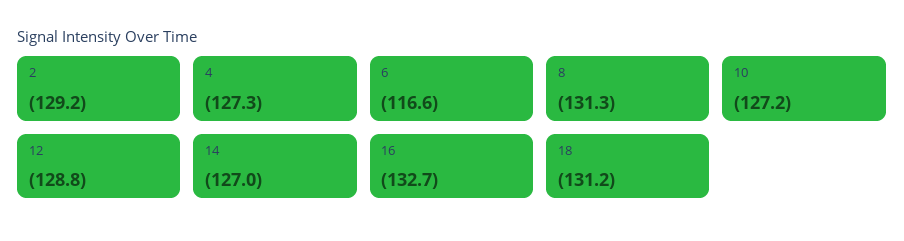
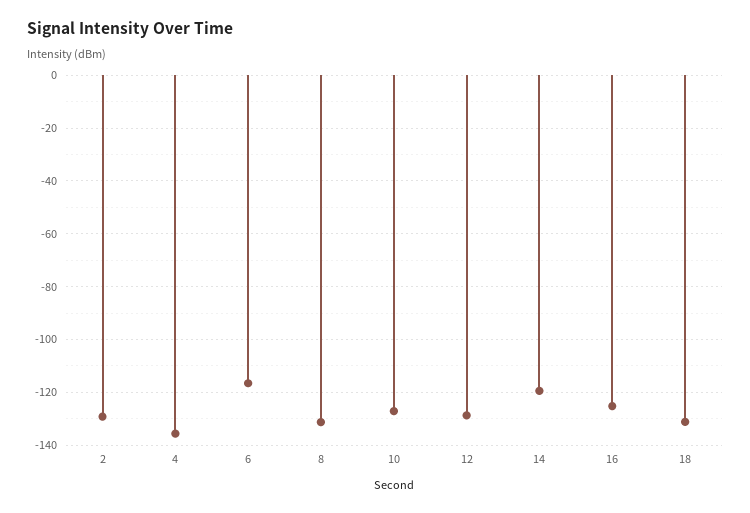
4: -127.3 -> -135
14: -127 -> -120
16: -132.7 -> -125

